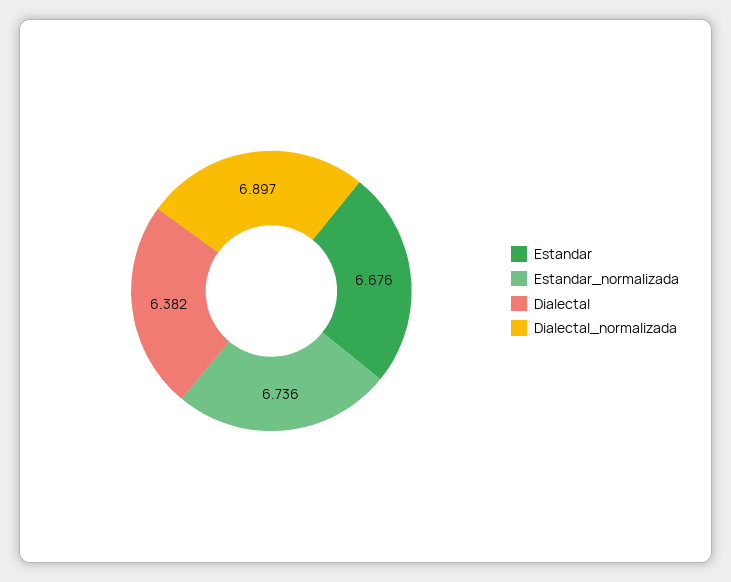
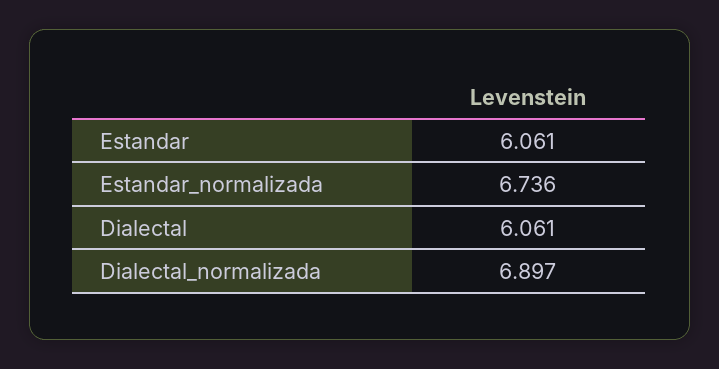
Estandar: 6.676 -> 6.061
Dialectal: 6.382 -> 6.061

